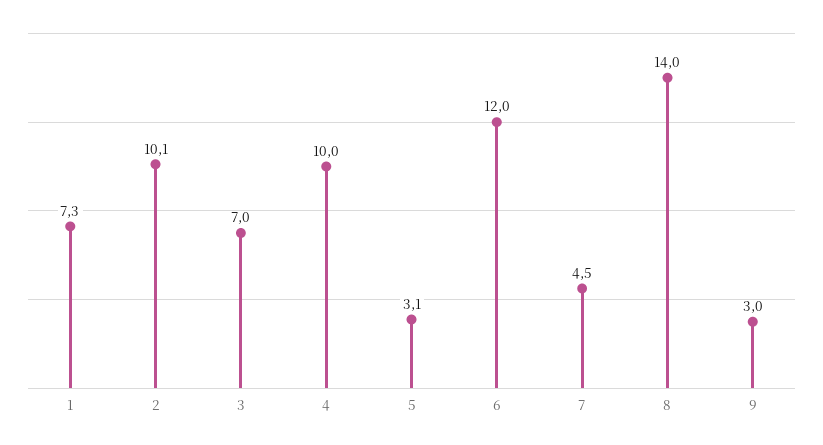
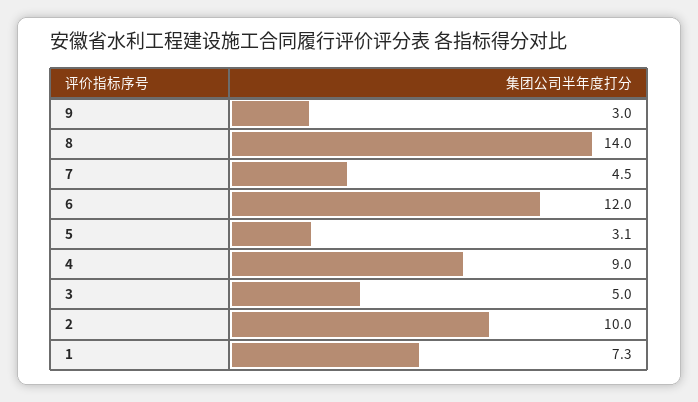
2: 10.1 -> 10
3: 7 -> 5
4: 10 -> 9

